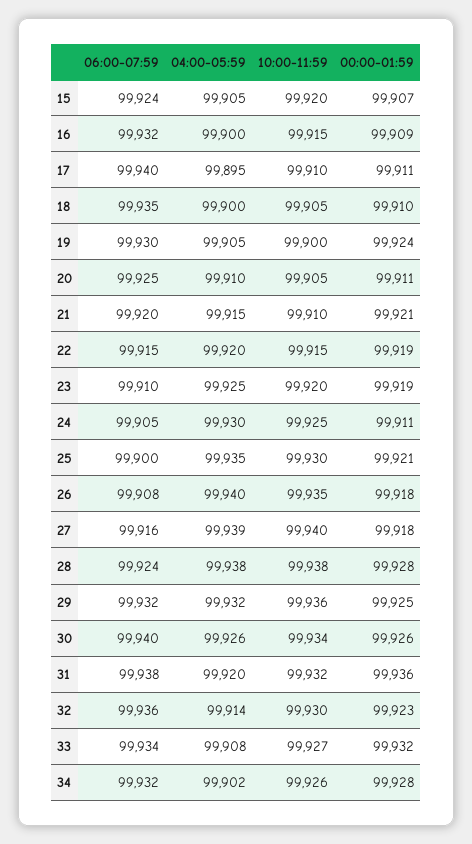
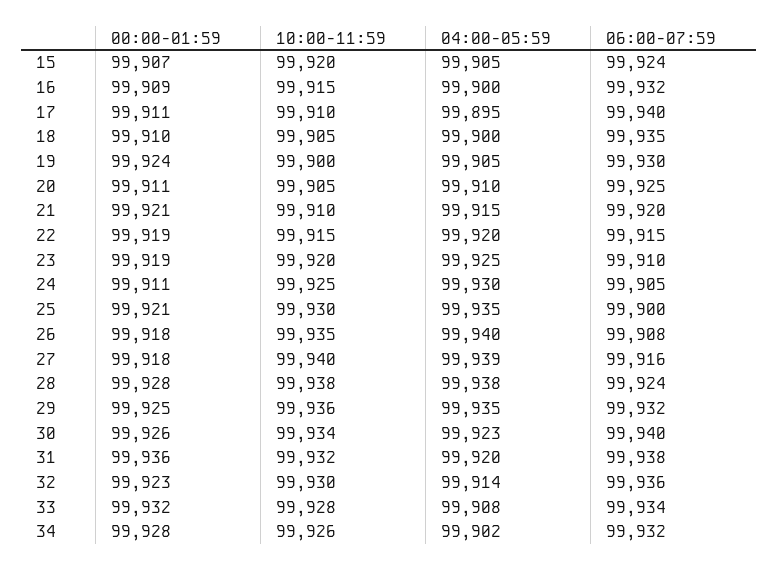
04:00-05:59, 29: 99932 -> 99935
04:00-05:59, 30: 99926 -> 99923
10:00-11:59, 33: 99927 -> 99928

